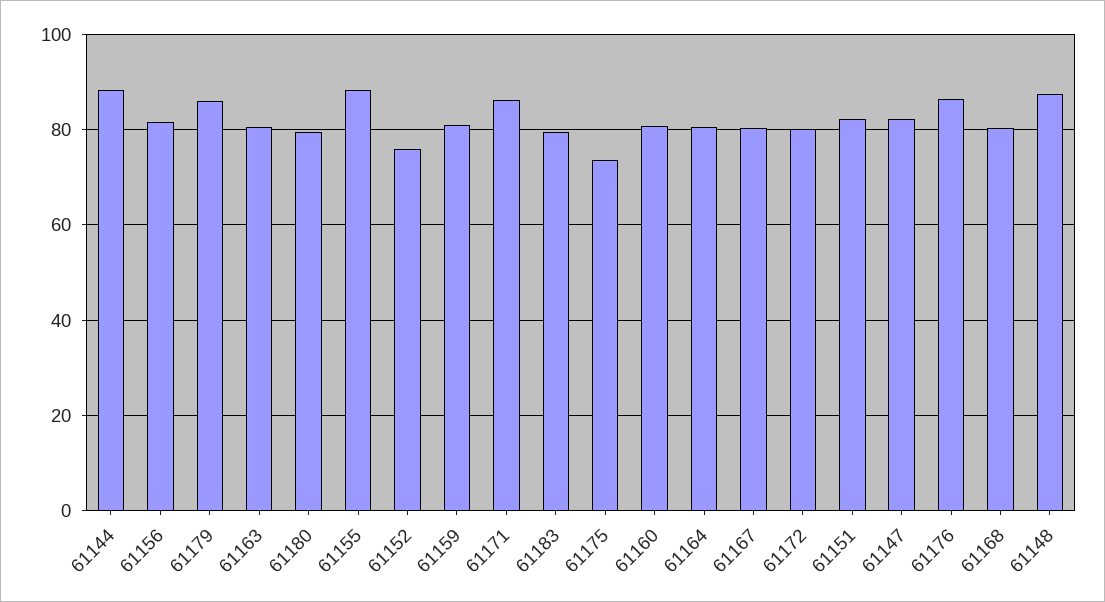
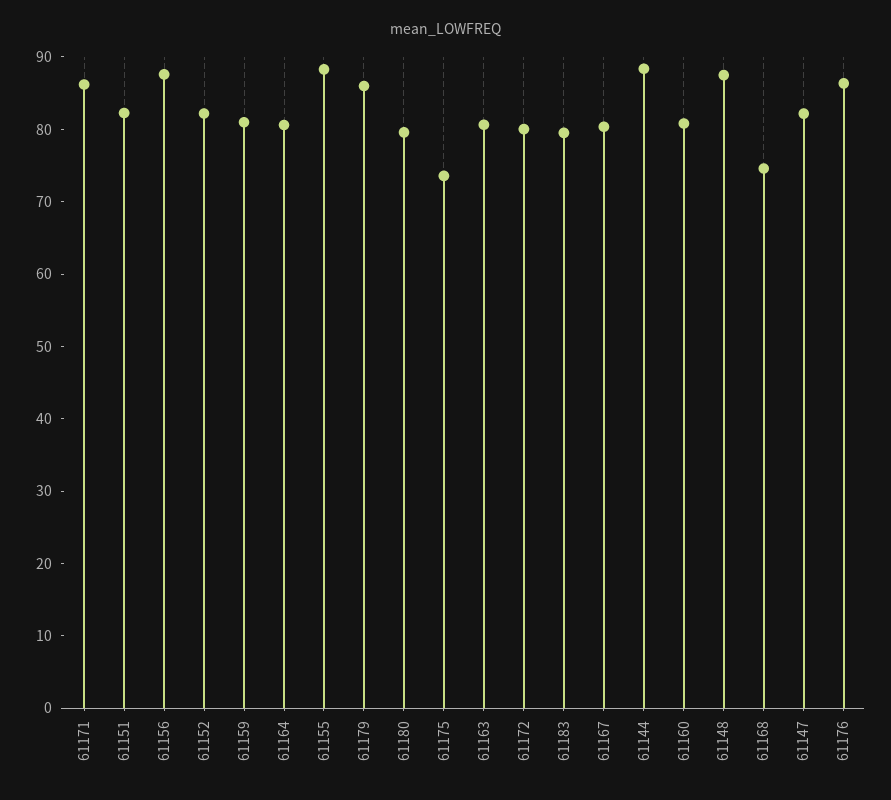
61156: 82 -> 88
61152: 76 -> 82
61168: 80 -> 74

